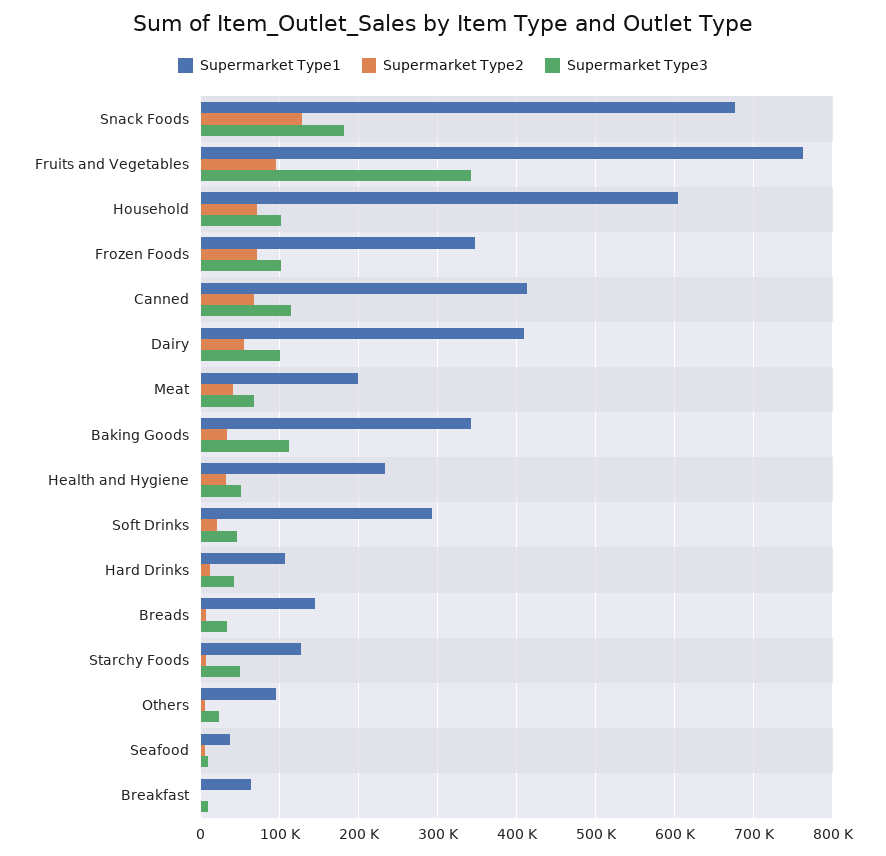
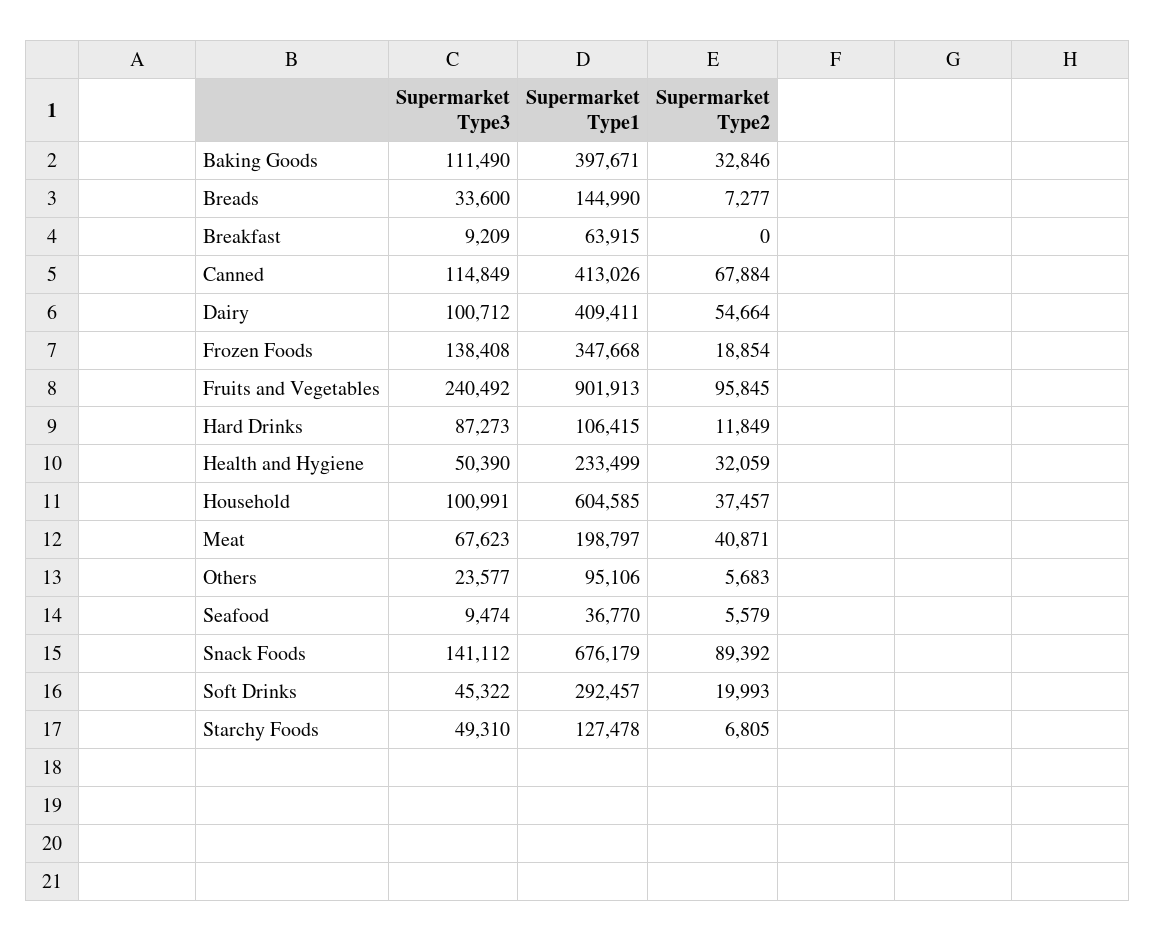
Supermarket Type2, Snack Foods: 130000 -> 89392
Supermarket Type3, Snack Foods: 180000 -> 141112
Supermarket Type1, Fruits and Vegetables: 760000 -> 901913
Supermarket Type3, Fruits and Vegetables: 340000 -> 240492
Supermarket Type2, Household: 70000 -> 37457
Supermarket Type2, Frozen Foods: 70000 -> 18854
Supermarket Type3, Frozen Foods: 100000 -> 138408
Supermarket Type1, Baking Goods: 340000 -> 397671
Supermarket Type3, Hard Drinks: 40000 -> 87273

